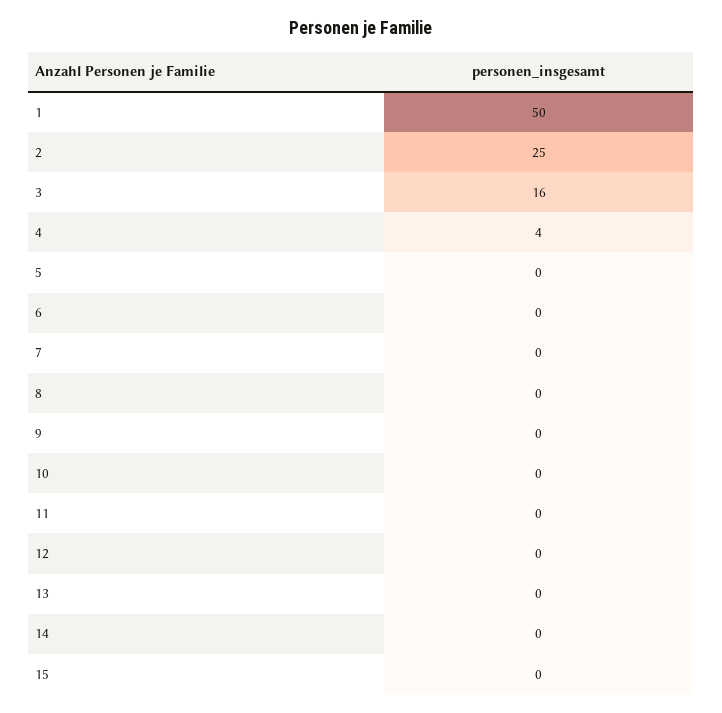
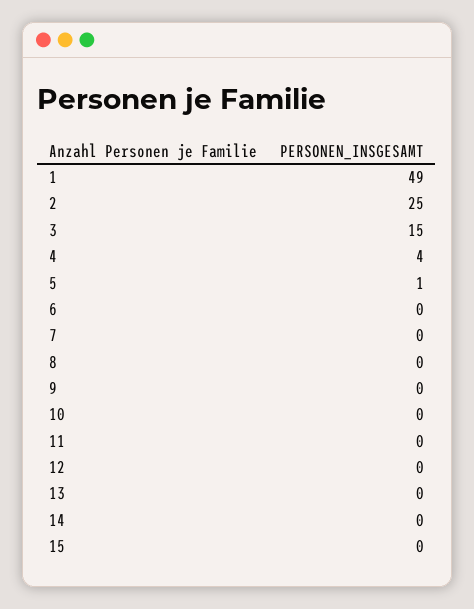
1: 50 -> 49
3: 16 -> 15
5: 0 -> 1

